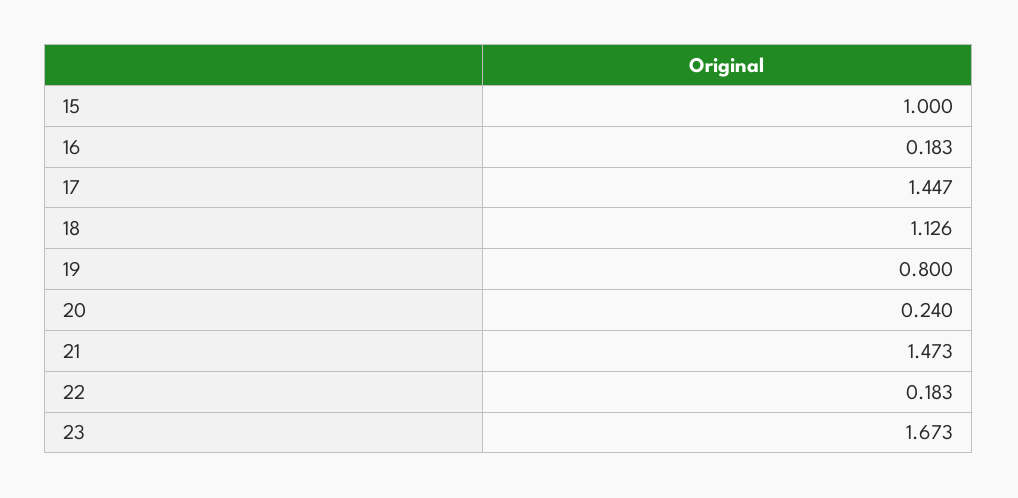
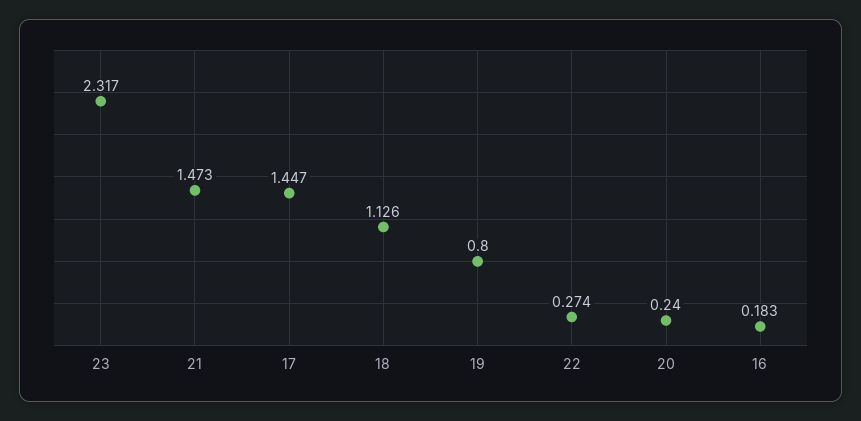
15: 1 -> none
22: 0.183 -> 0.274
23: 1.673 -> 2.317

